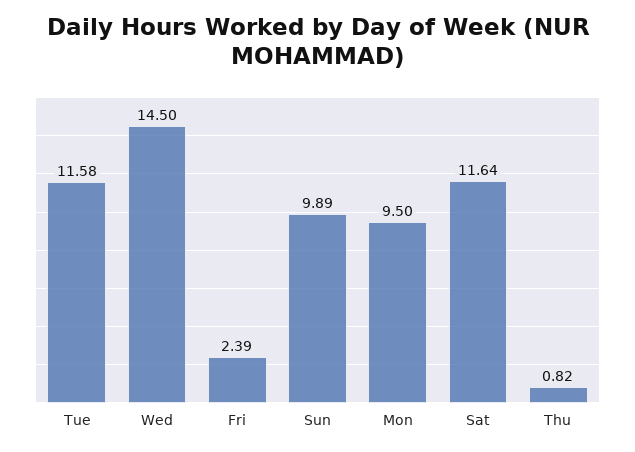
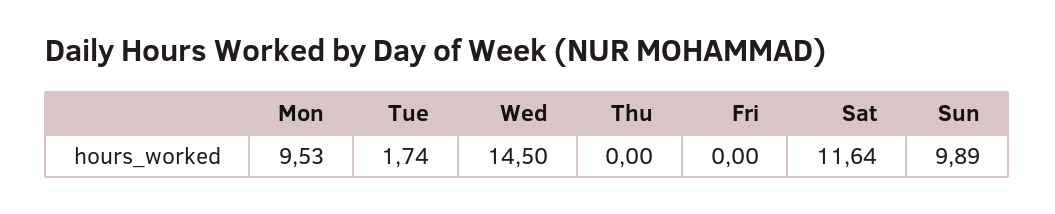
Tue: 11.58 -> 1.74
Fri: 2.39 -> 0
Mon: 9.5 -> 9.53
Thu: 0.82 -> 0

